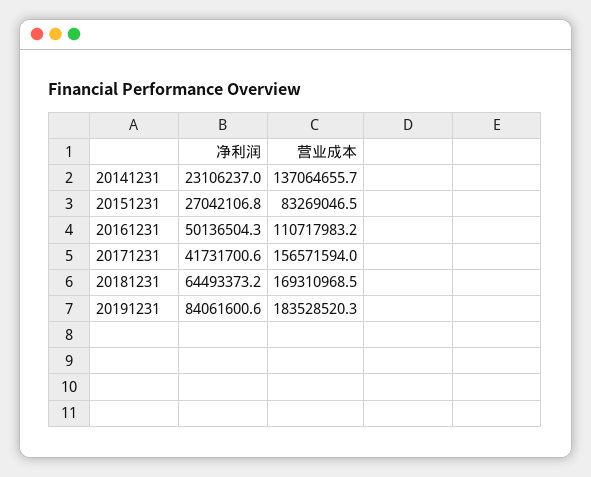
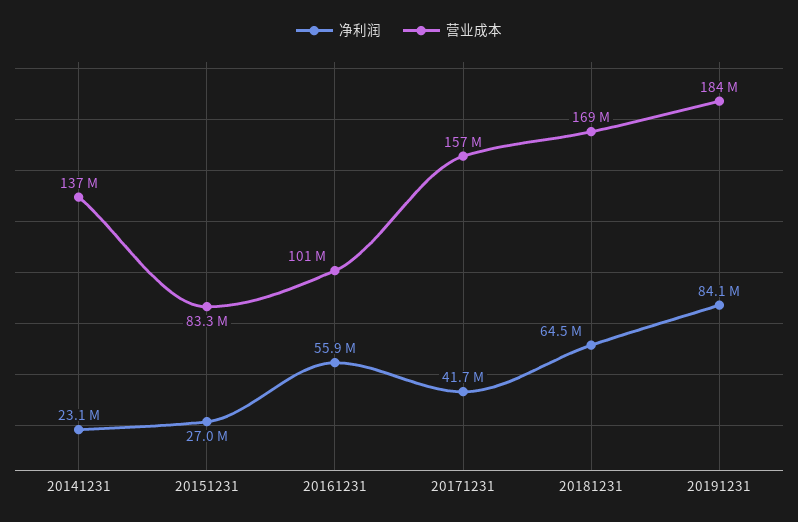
净利润, 20161231: 50136504.3 -> 55900000
营业成本, 20161231: 110717983.2 -> 101000000

